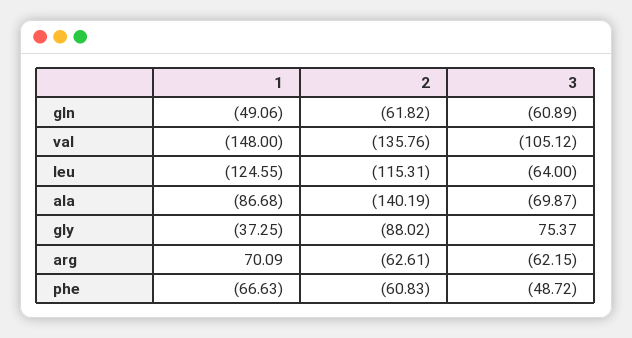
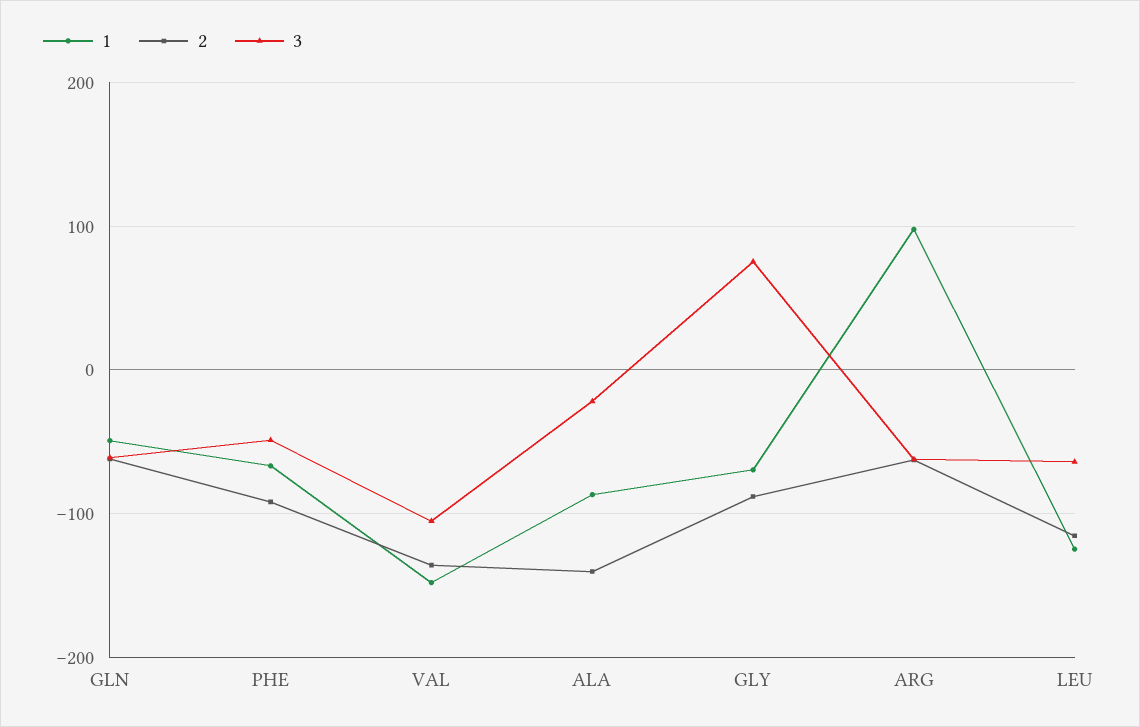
3, ala: -69.87 -> -20
1, gly: -37.25 -> -70
1, arg: 70.09 -> 100
2, phe: -60.83 -> -90

